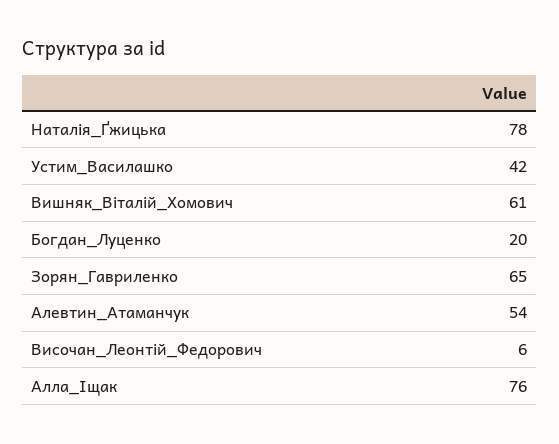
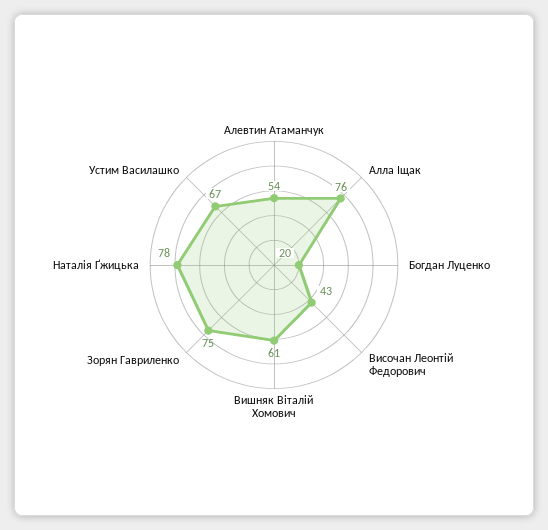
Устим_Василашко: 42 -> 67
Зорян_Гавриленко: 65 -> 75
Височан_Леонтій_Федорович: 6 -> 43

